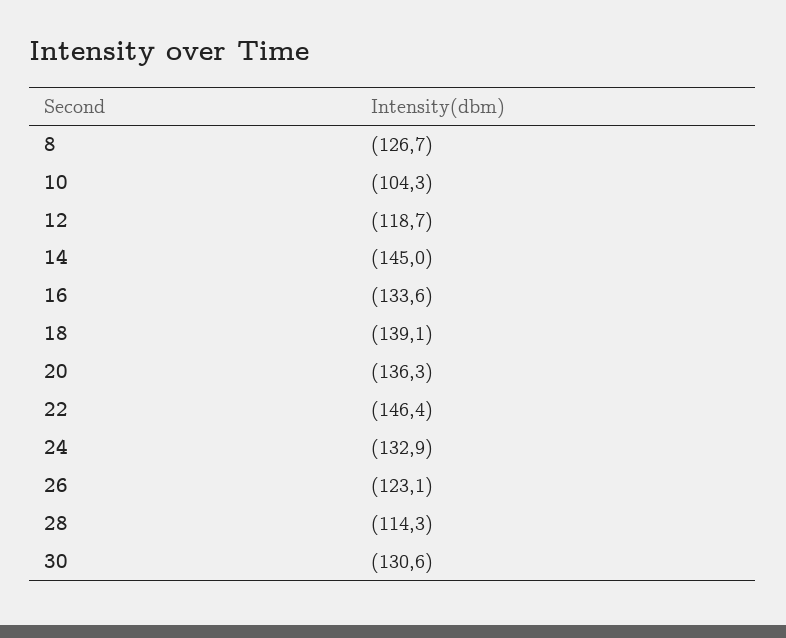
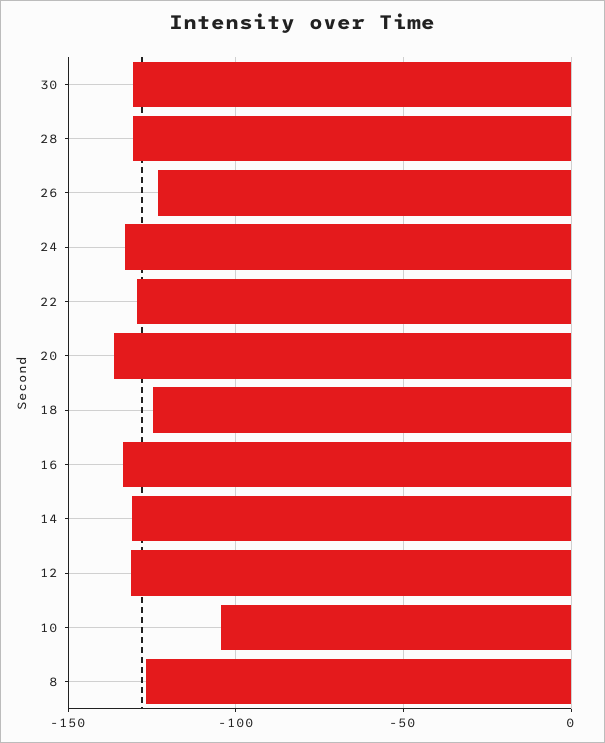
12: -118.7 -> -130
14: -145 -> -130
18: -139.1 -> -125
22: -146.4 -> -130
28: -114.3 -> -130

